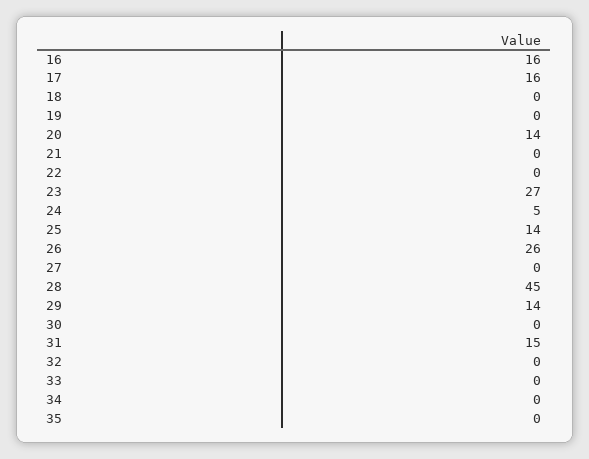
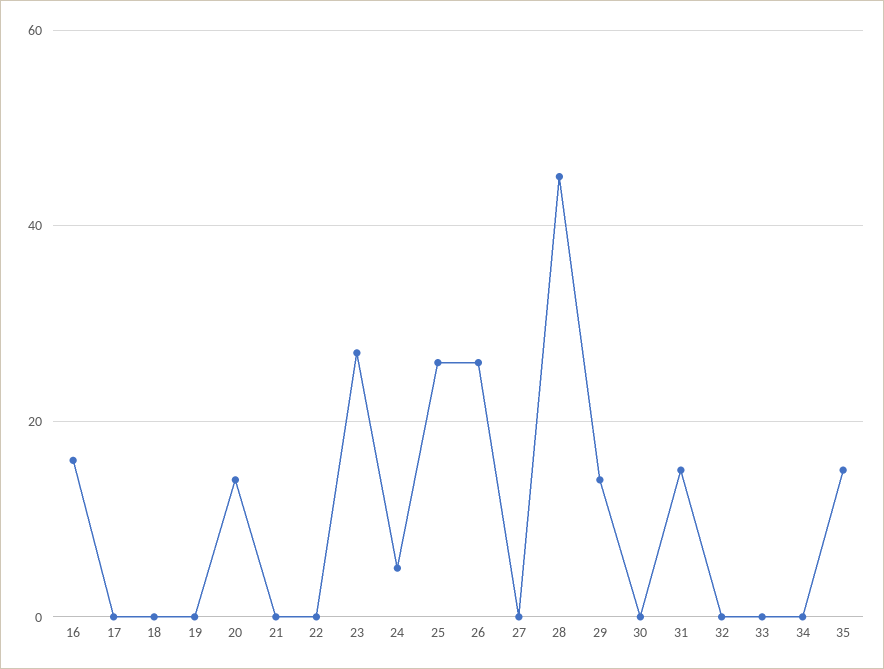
17: 16 -> 0
25: 14 -> 25
35: 0 -> 15

